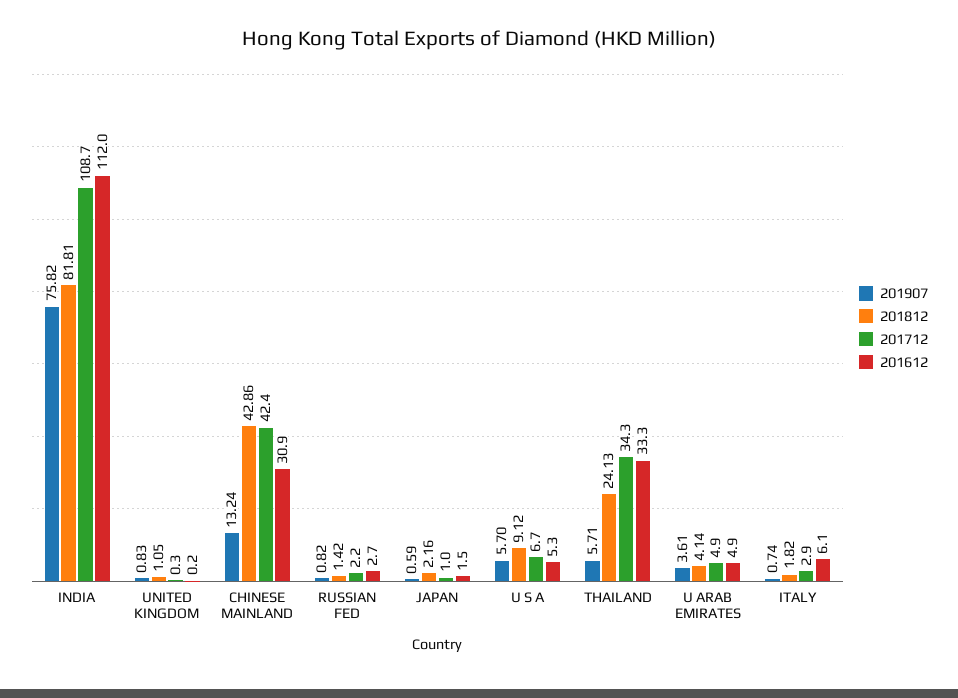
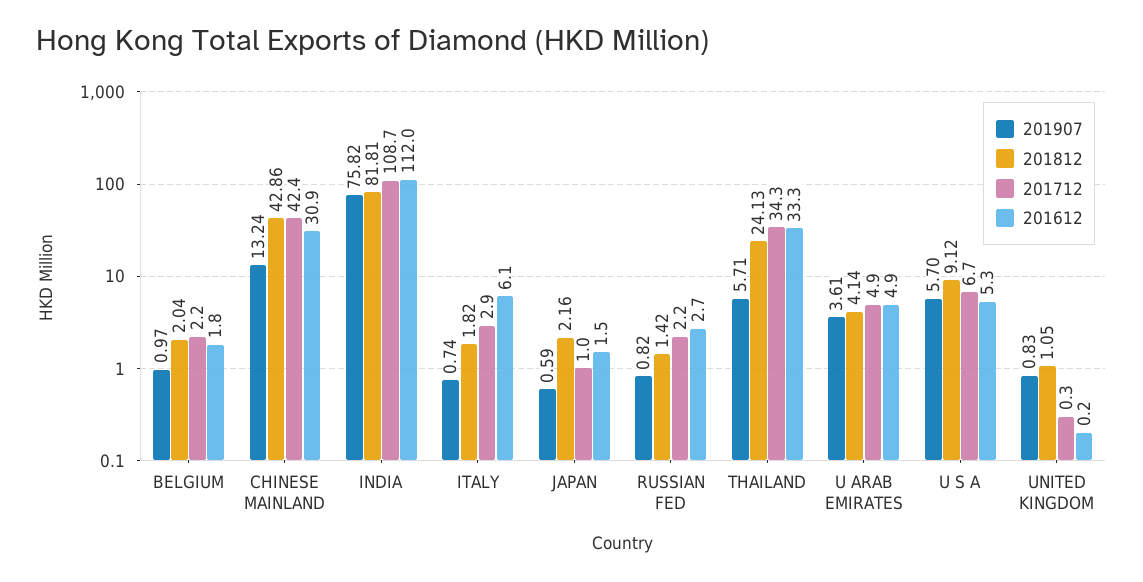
201907, BELGIUM: none -> 0.97
201812, BELGIUM: none -> 2.04
201712, BELGIUM: none -> 2.2
201612, BELGIUM: none -> 1.8

